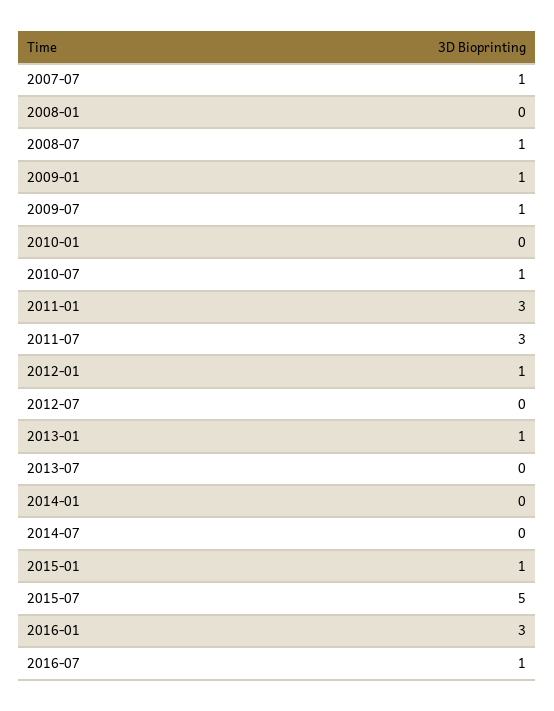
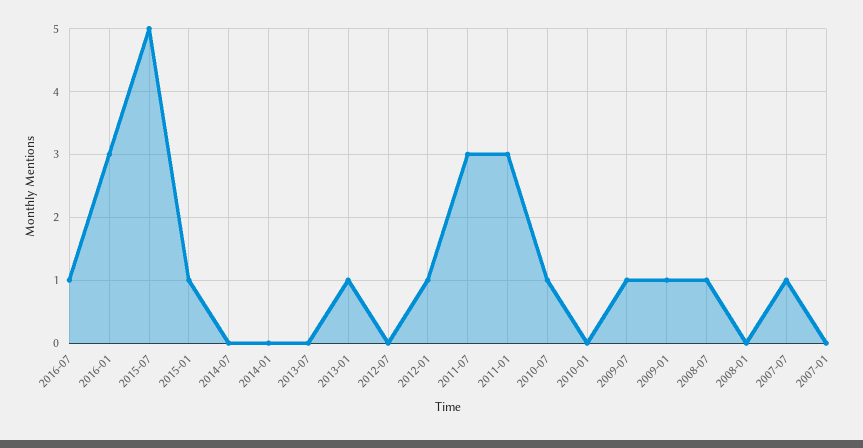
2007-01: none -> 0

